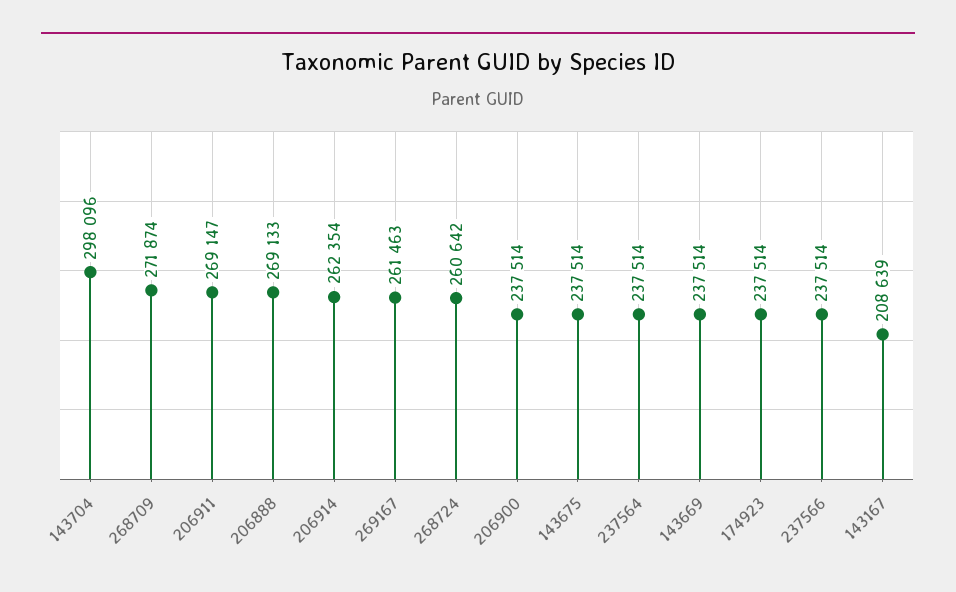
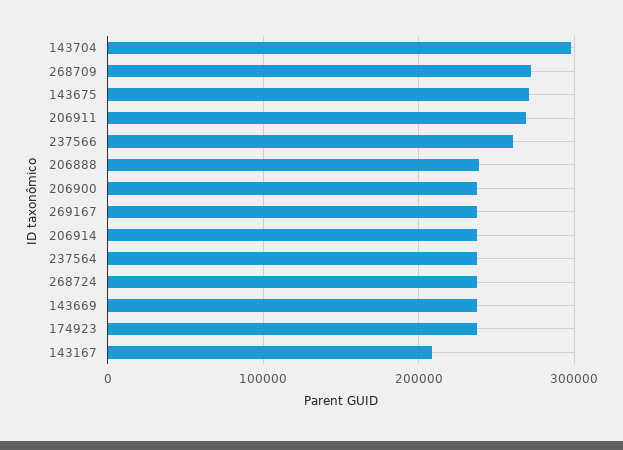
206888: 269133 -> 240000
206914: 262354 -> 240000
269167: 261463 -> 240000
268724: 260642 -> 240000
143675: 237514 -> 270000
237566: 237514 -> 260000

